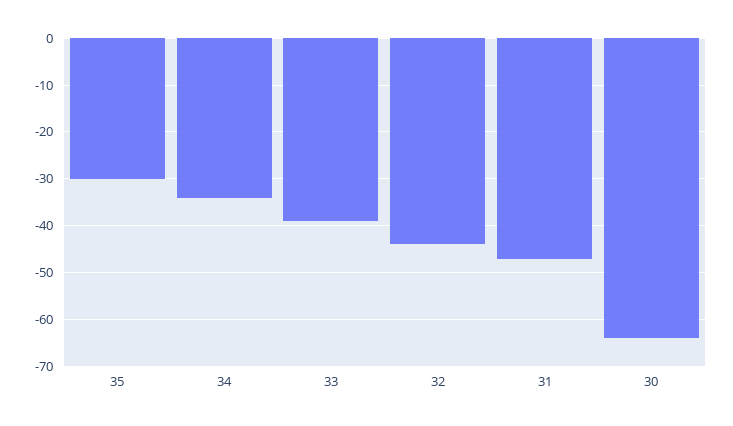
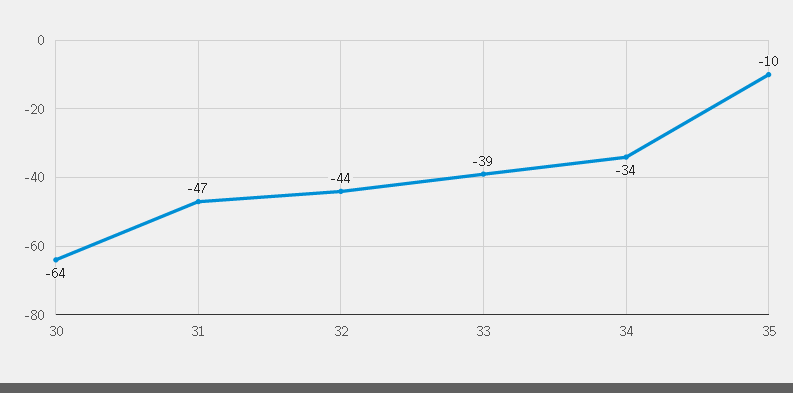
35: -30 -> -10

